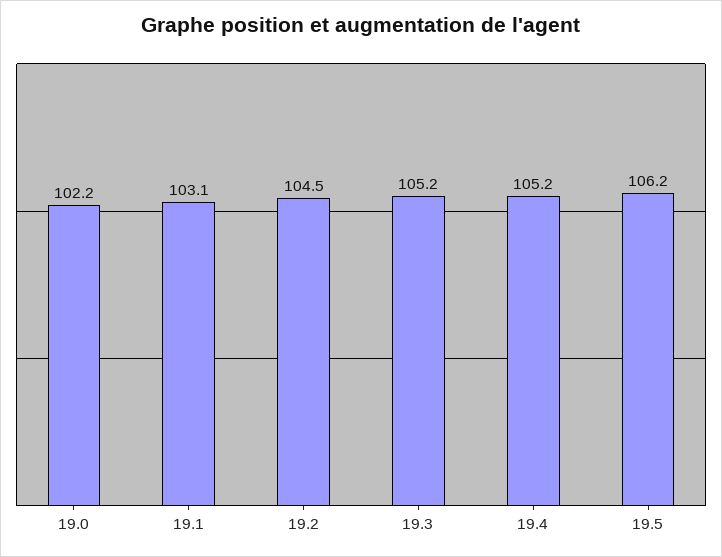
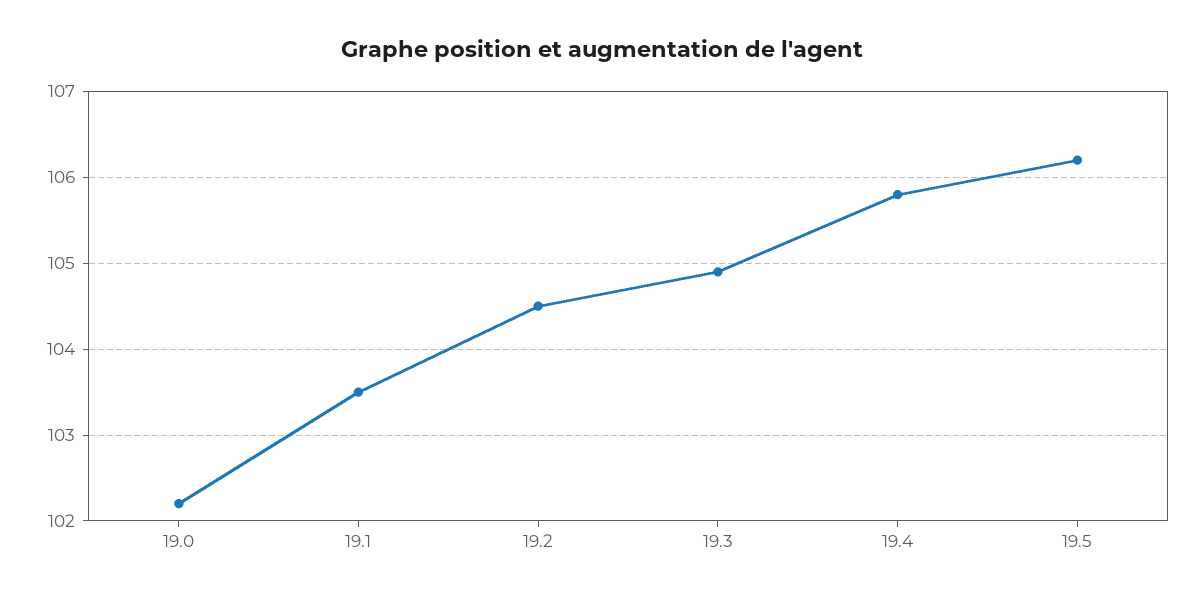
19.1: 103.1 -> 103.5
19.3: 105.2 -> 104.9
19.4: 105.2 -> 105.8

